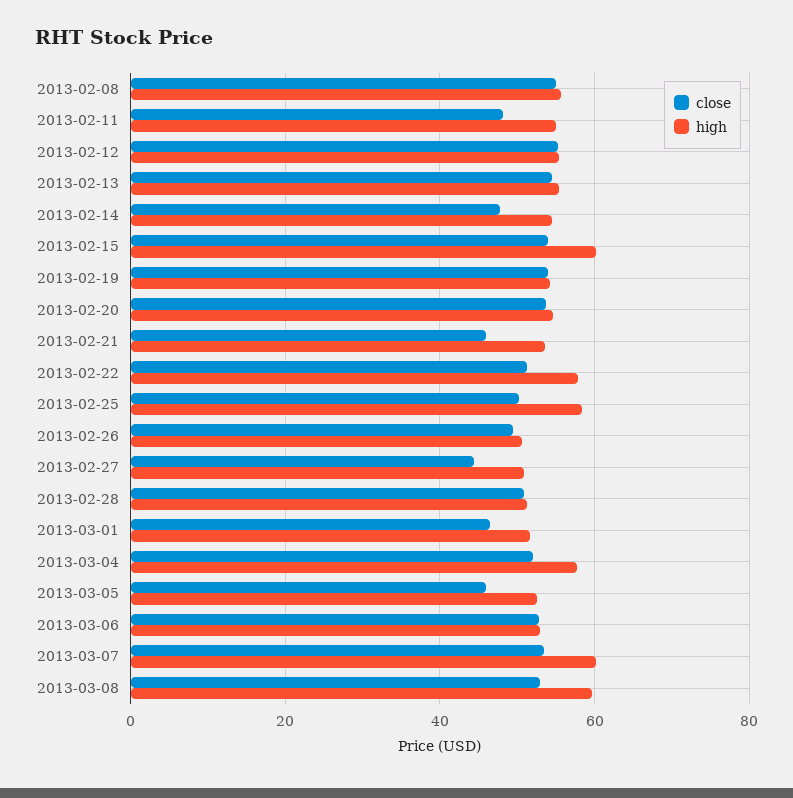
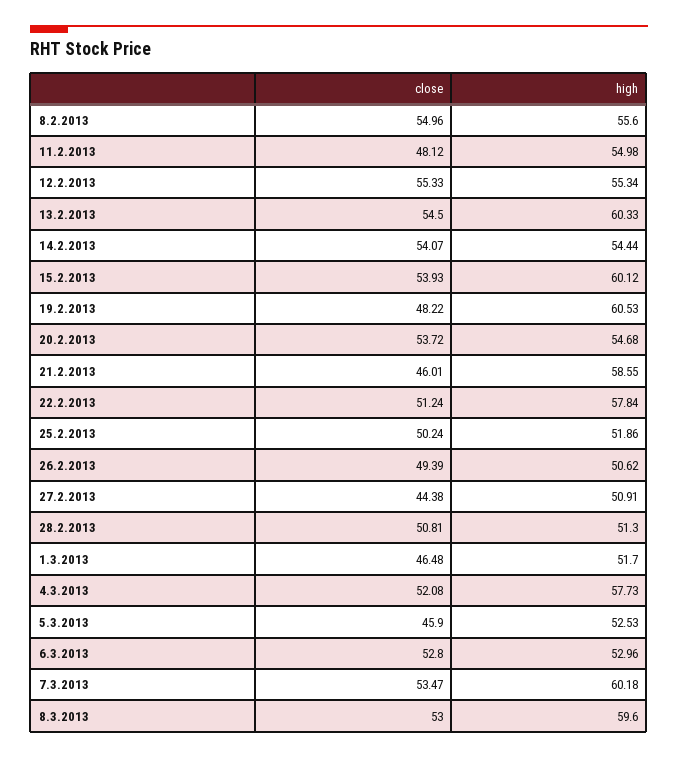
high, 2013-02-13: 56 -> 60.33
close, 2013-02-14: 48 -> 54.07
close, 2013-02-19: 54 -> 48.22
high, 2013-02-19: 54 -> 60.53
high, 2013-02-21: 54 -> 58.55
high, 2013-02-25: 58 -> 51.86

